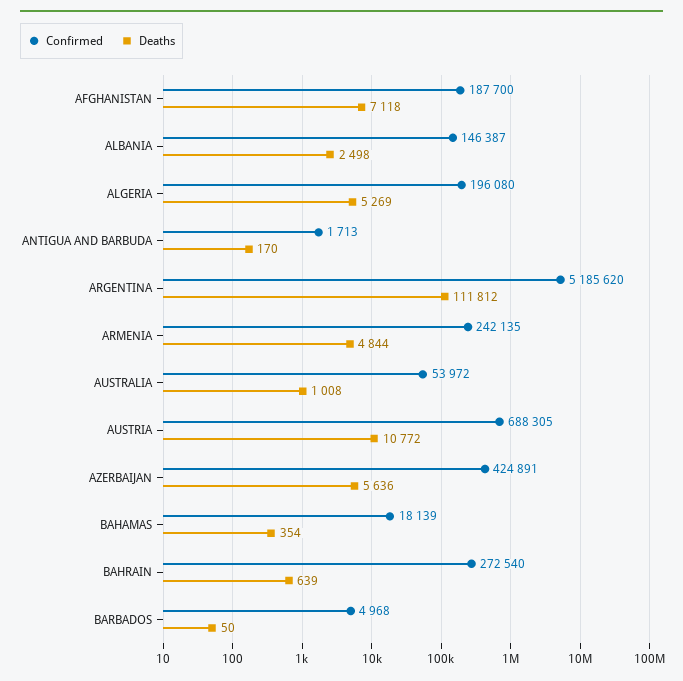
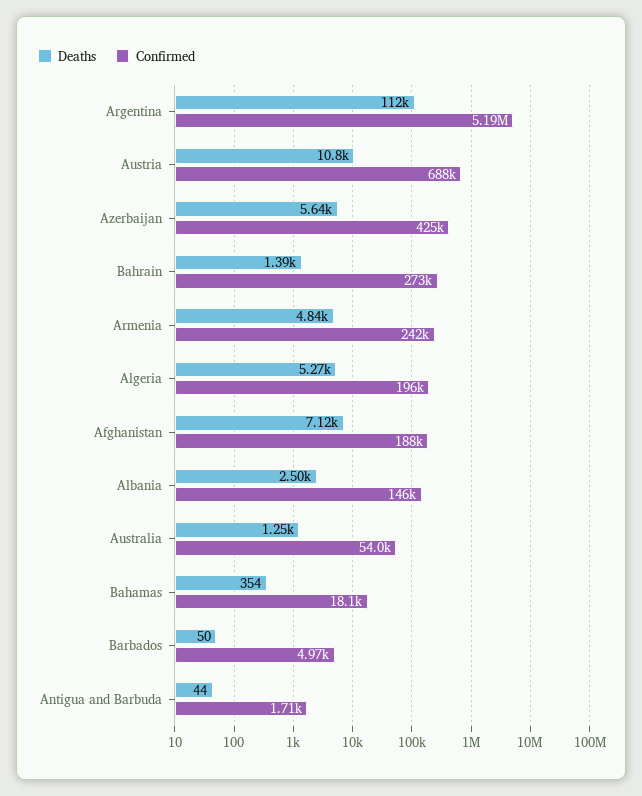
Deaths, ANTIGUA AND BARBUDA: 170 -> 44
Deaths, AUSTRALIA: 1008 -> 1250
Deaths, BAHRAIN: 639 -> 1390

